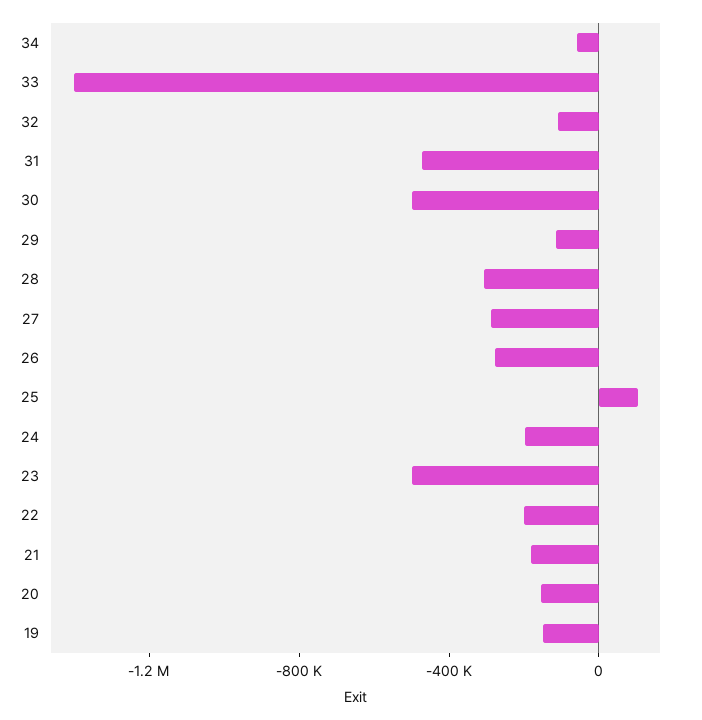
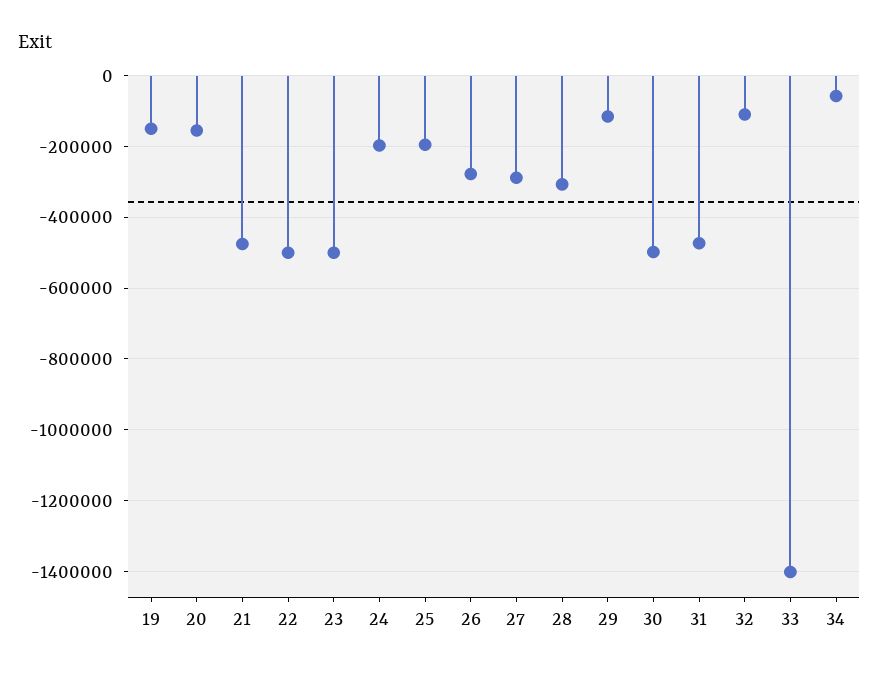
25: 100000 -> -200000
22: -200000 -> -500000
21: -200000 -> -480000

